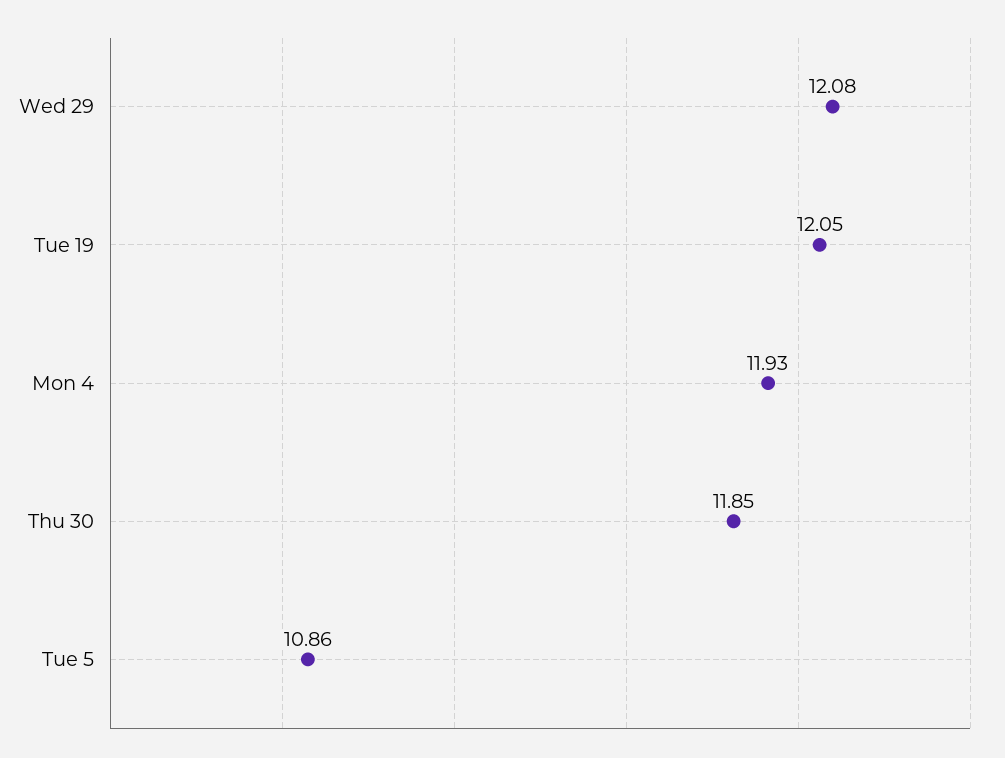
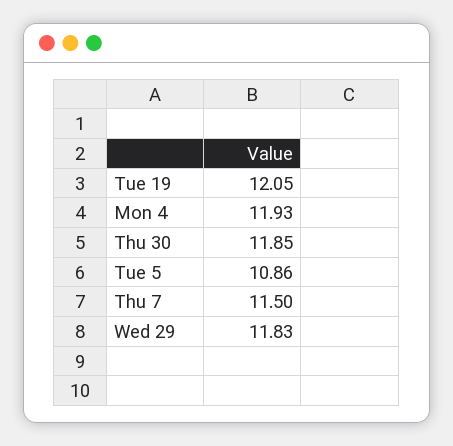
Wed 29: 12.08 -> 11.83
Thu 7: none -> 11.5

